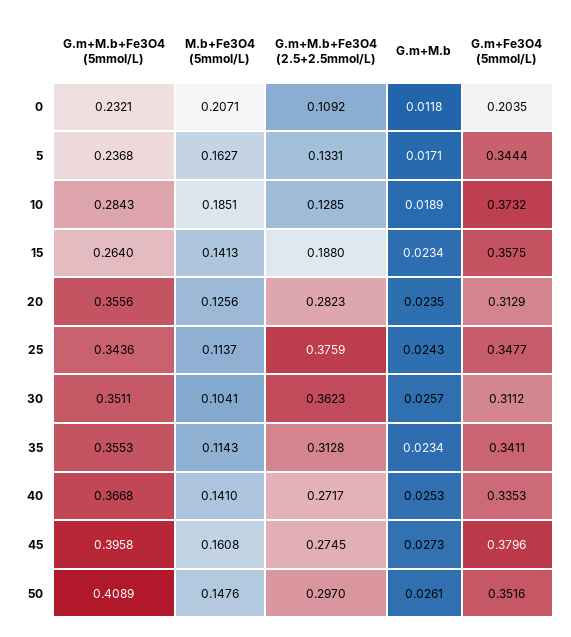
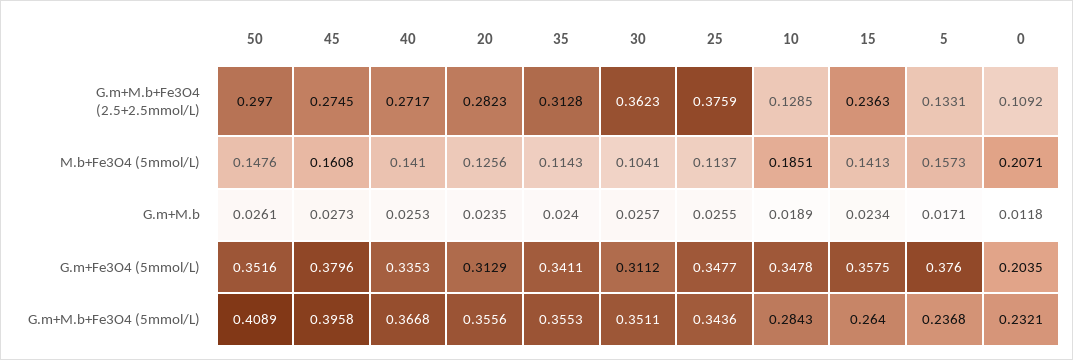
M.b+Fe3O4 (5mmol/L), 5: 0.1627 -> 0.1573
G.m+Fe3O4 (5mmol/L), 5: 0.3444 -> 0.376
G.m+Fe3O4 (5mmol/L), 10: 0.3732 -> 0.3478
G.m+M.b+Fe3O4 (2.5+2.5mmol/L), 15: 0.188 -> 0.2363
G.m+M.b, 25: 0.0243 -> 0.0255
G.m+M.b, 35: 0.0234 -> 0.024

